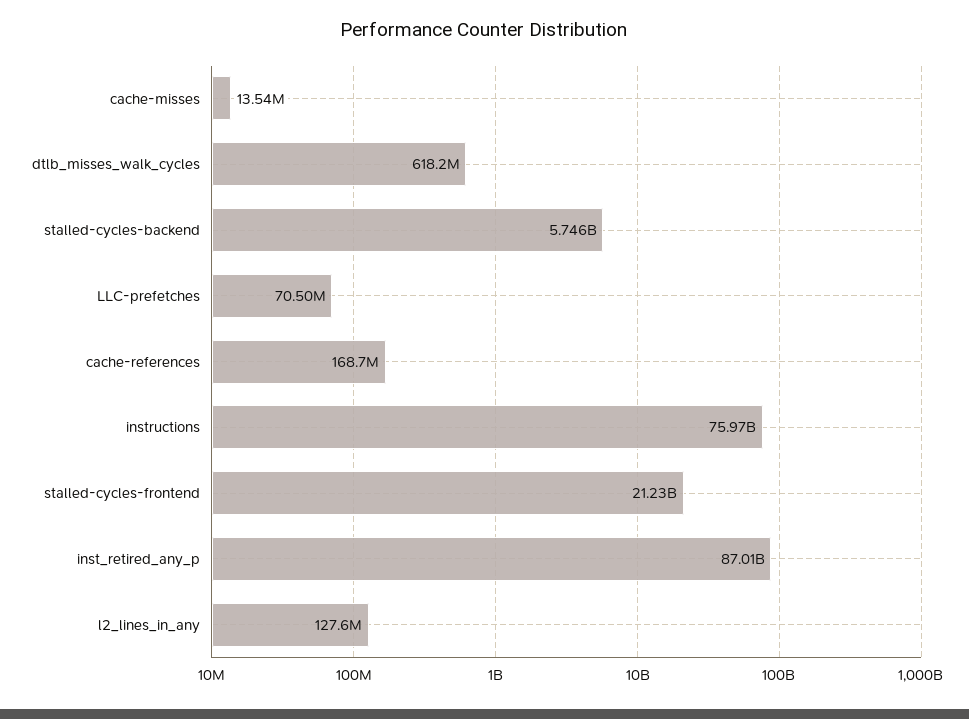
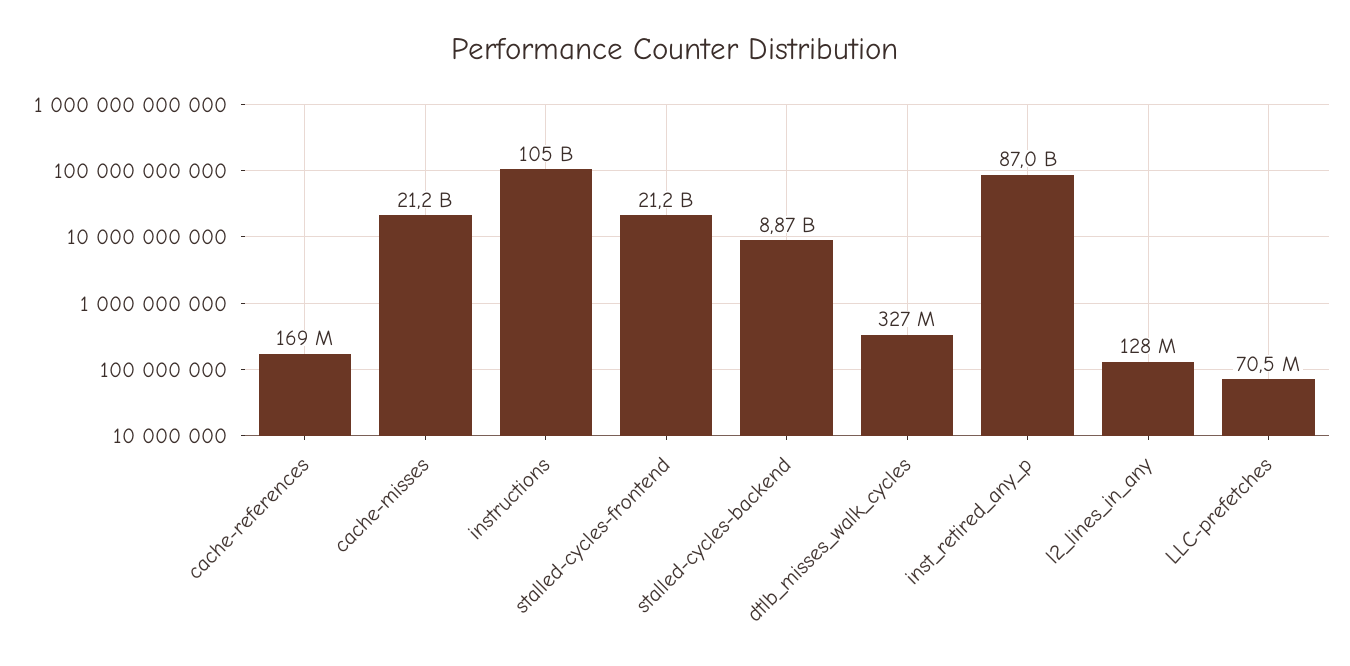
cache-misses: 13540000 -> 21200000000
dtlb_misses_walk_cycles: 618200000 -> 327000000
stalled-cycles-backend: 5746000000 -> 8870000000
instructions: 75970000000 -> 105000000000

